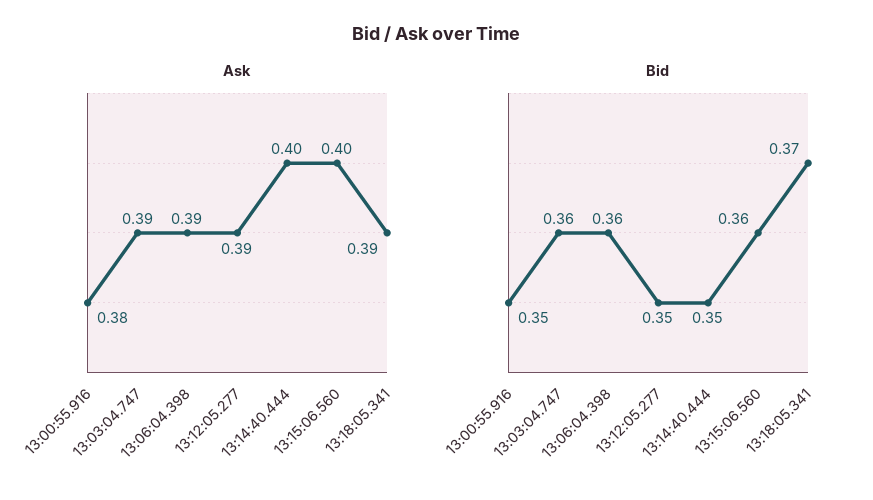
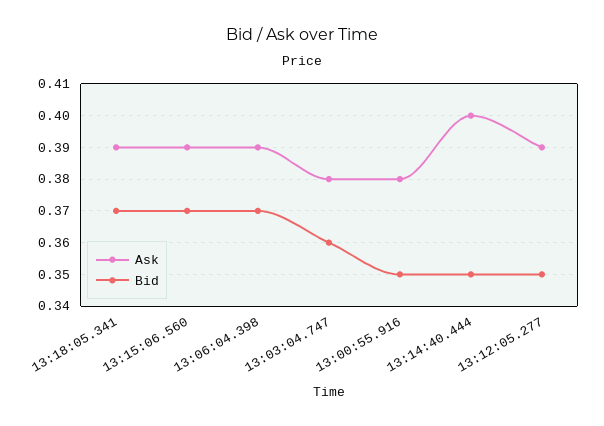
Ask, 13:03:04.747: 0.39 -> 0.38
Ask, 13:15:06.560: 0.4 -> 0.39
Bid, 13:06:04.398: 0.36 -> 0.37
Bid, 13:15:06.560: 0.36 -> 0.37

